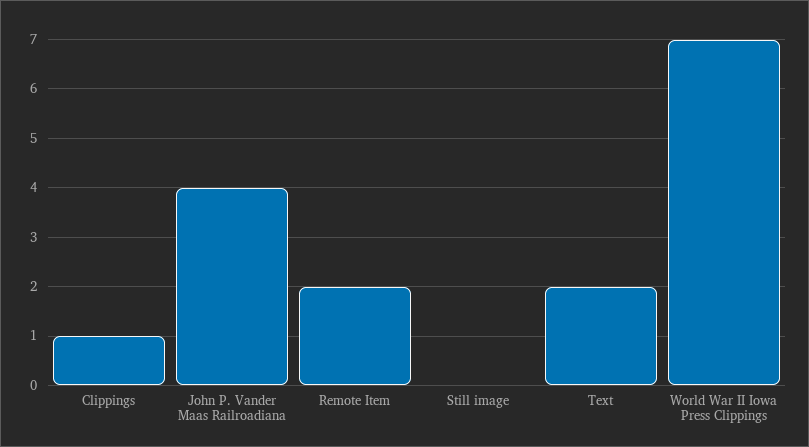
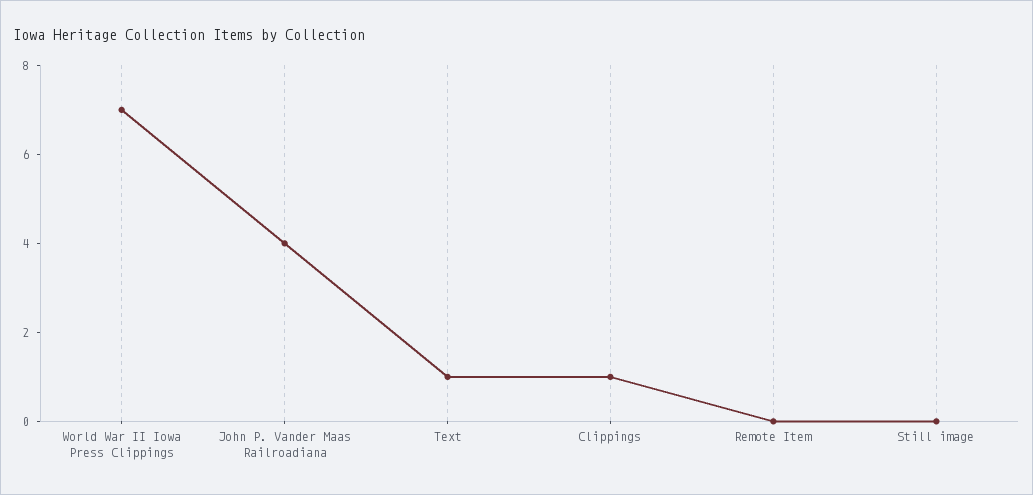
Remote Item: 2 -> 0
Text: 2 -> 1

